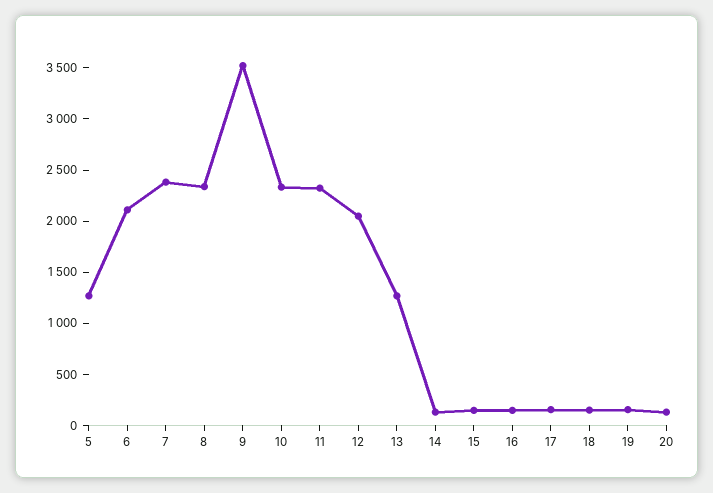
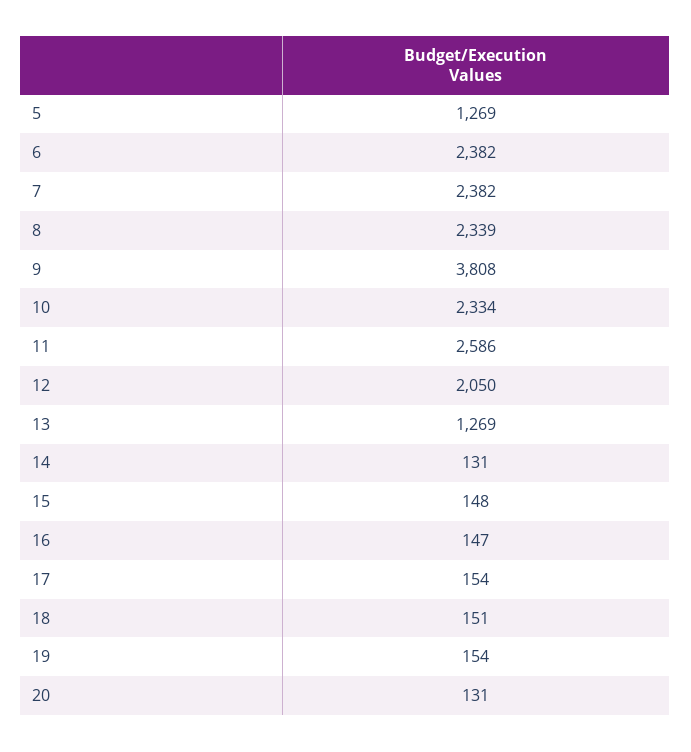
6: 2100 -> 2382
9: 3500 -> 3808
11: 2300 -> 2586

